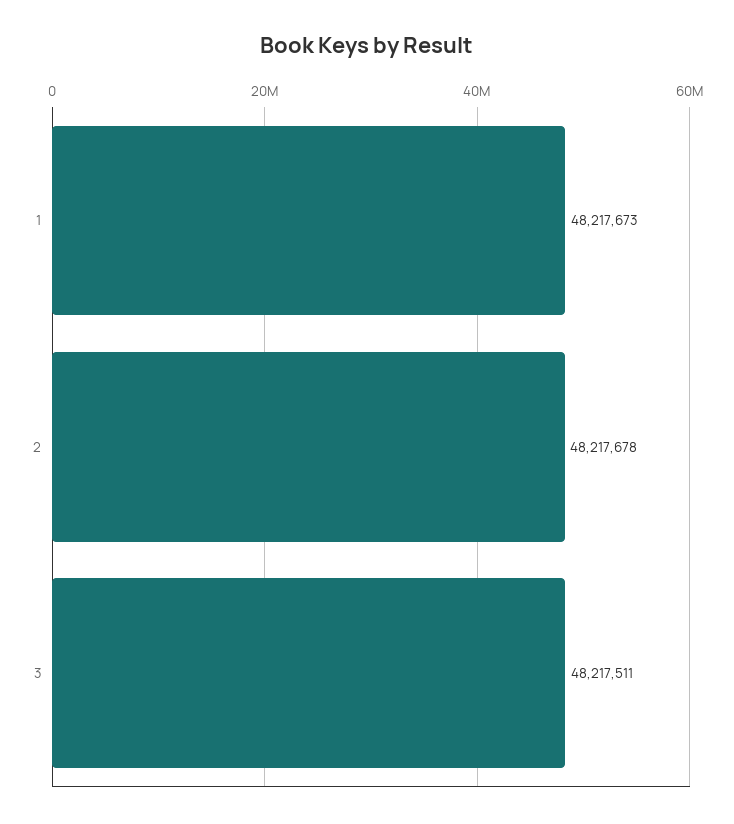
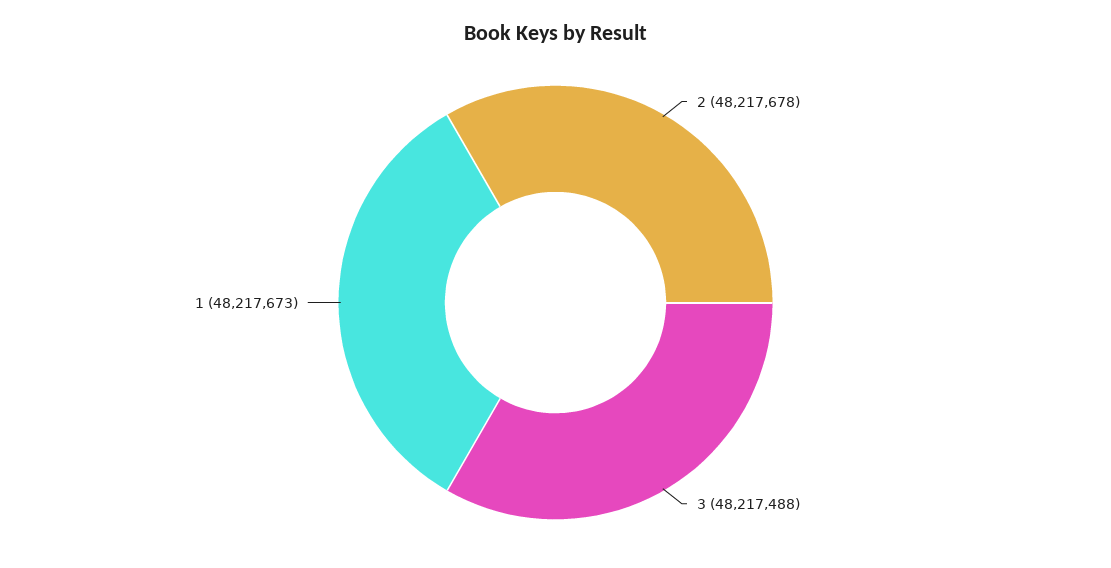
3: 48217511 -> 48217488

